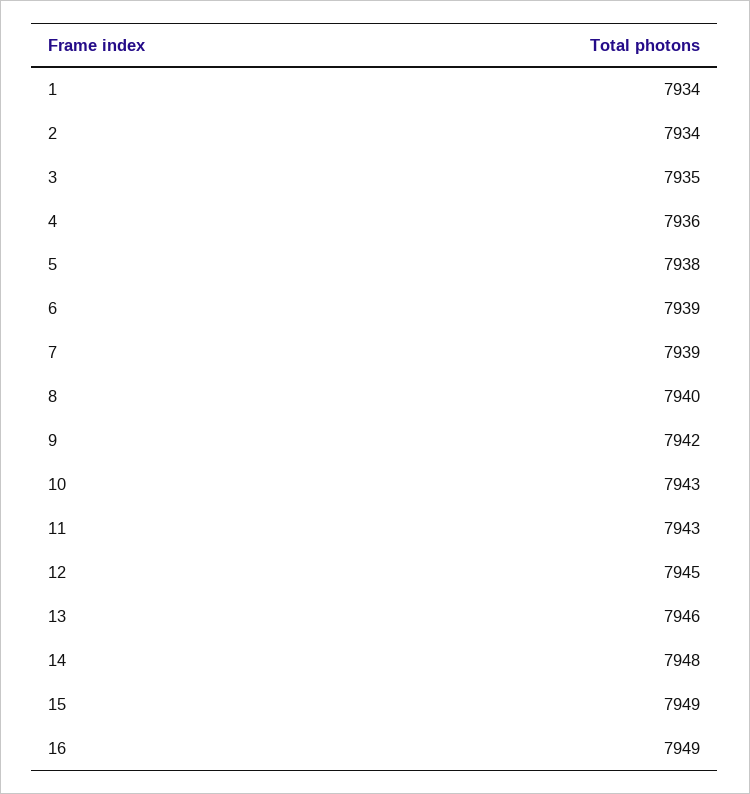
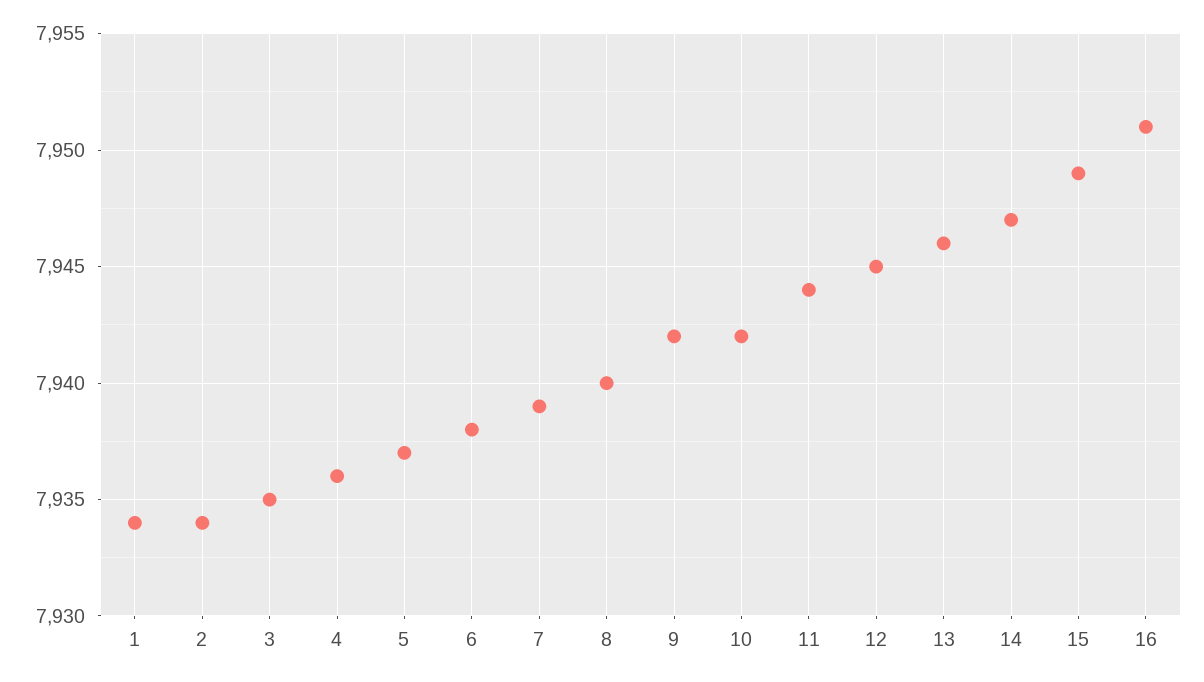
5: 7938 -> 7937
6: 7939 -> 7938
10: 7943 -> 7942
11: 7943 -> 7944
14: 7948 -> 7947
16: 7949 -> 7951

